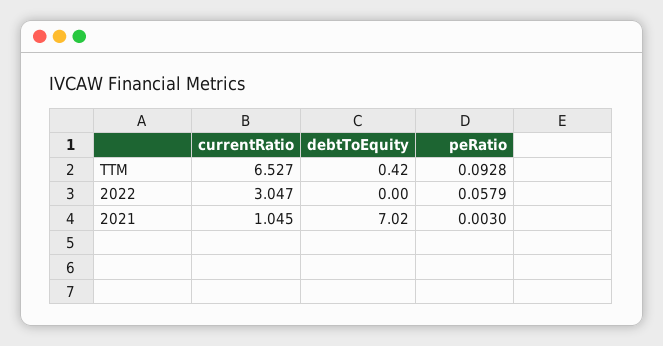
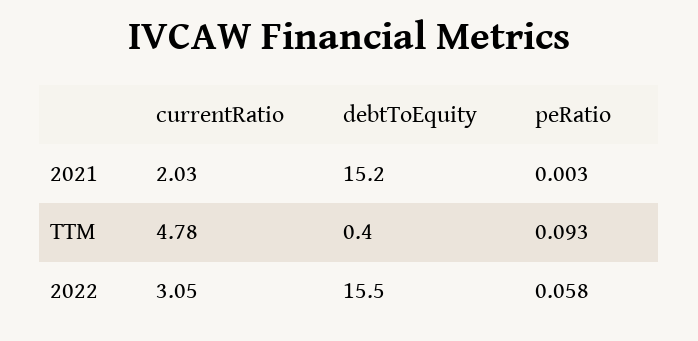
currentRatio, TTM: 6.527 -> 4.78
debtToEquity, 2022: 0 -> 15.5
currentRatio, 2021: 1.045 -> 2.03
debtToEquity, 2021: 7.02 -> 15.2

